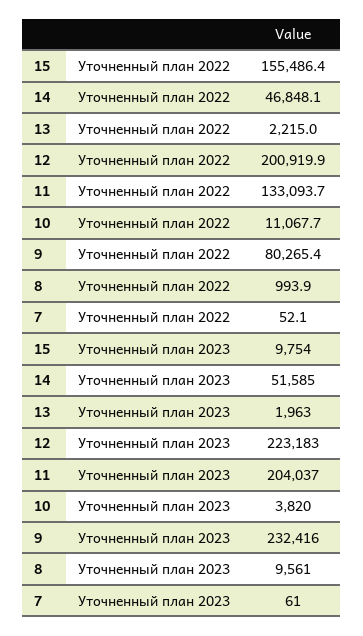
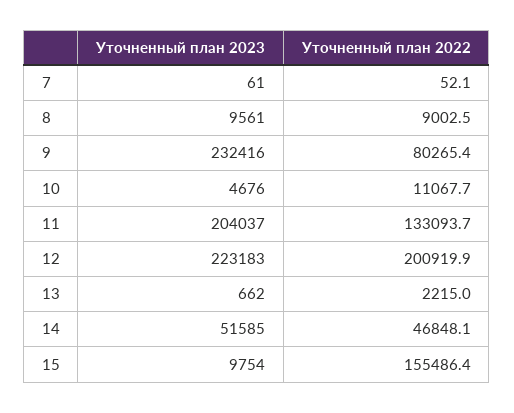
8, Уточненный план 2022: 993.9 -> 9002.5
13, Уточненный план 2023: 1963 -> 662
10, Уточненный план 2023: 3820 -> 4676

